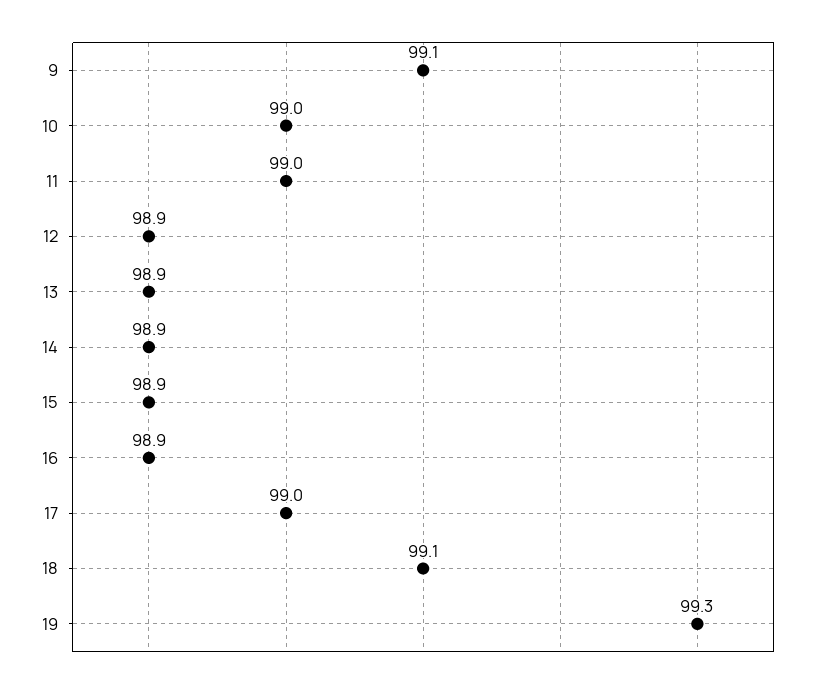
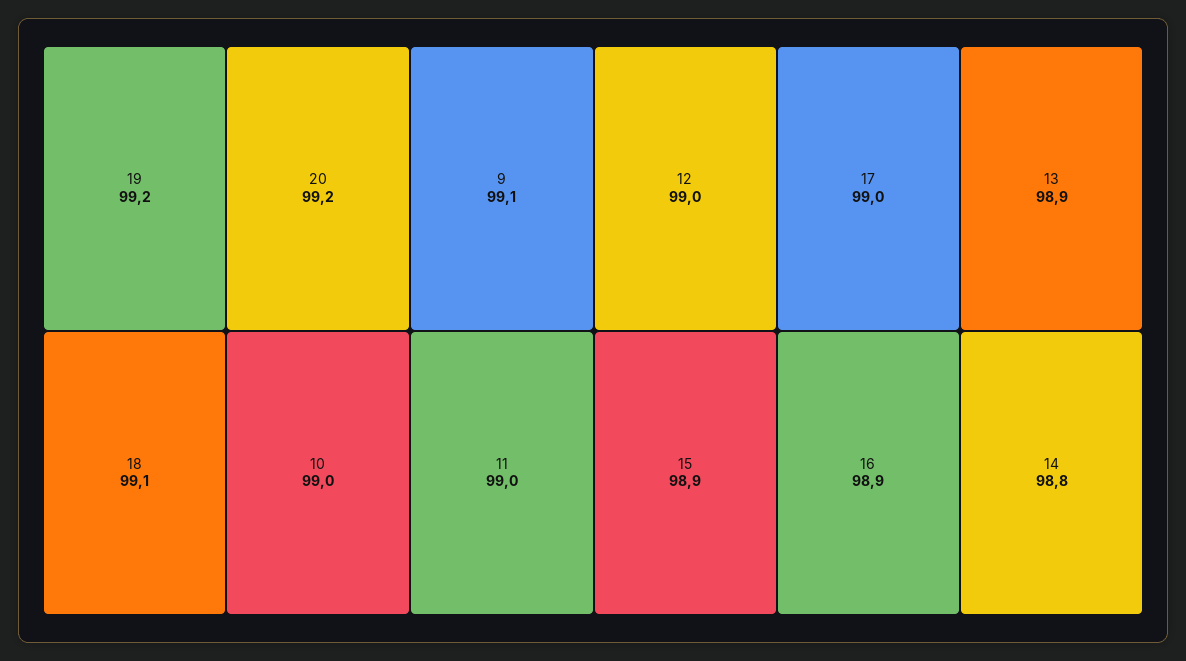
12: 98.9 -> 99
14: 98.9 -> 98.8
19: 99.3 -> 99.2
20: none -> 99.2

